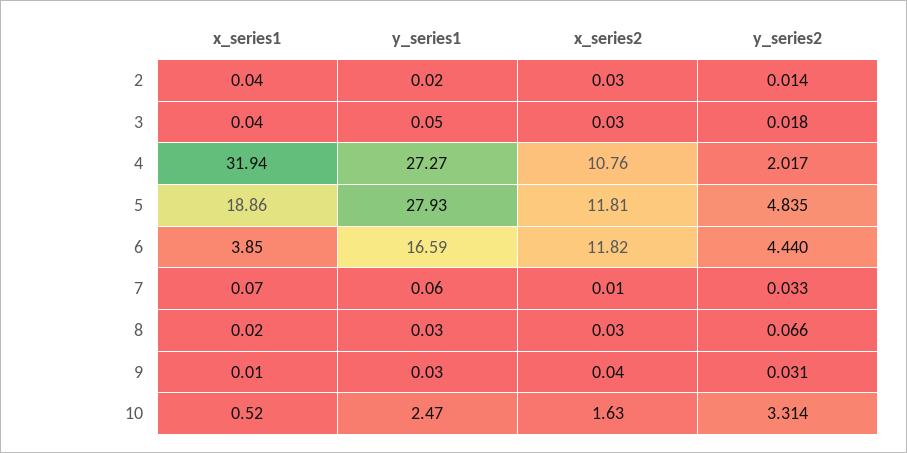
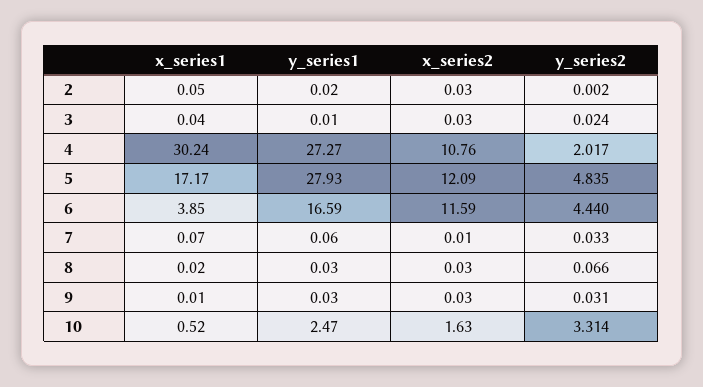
x_series1, 2: 0.04 -> 0.05
y_series2, 2: 0.014 -> 0.002
y_series1, 3: 0.05 -> 0.01
y_series2, 3: 0.018 -> 0.024
x_series1, 4: 31.94 -> 30.24
x_series1, 5: 18.86 -> 17.17
x_series2, 5: 11.81 -> 12.09
x_series2, 6: 11.82 -> 11.59
x_series2, 9: 0.04 -> 0.03

